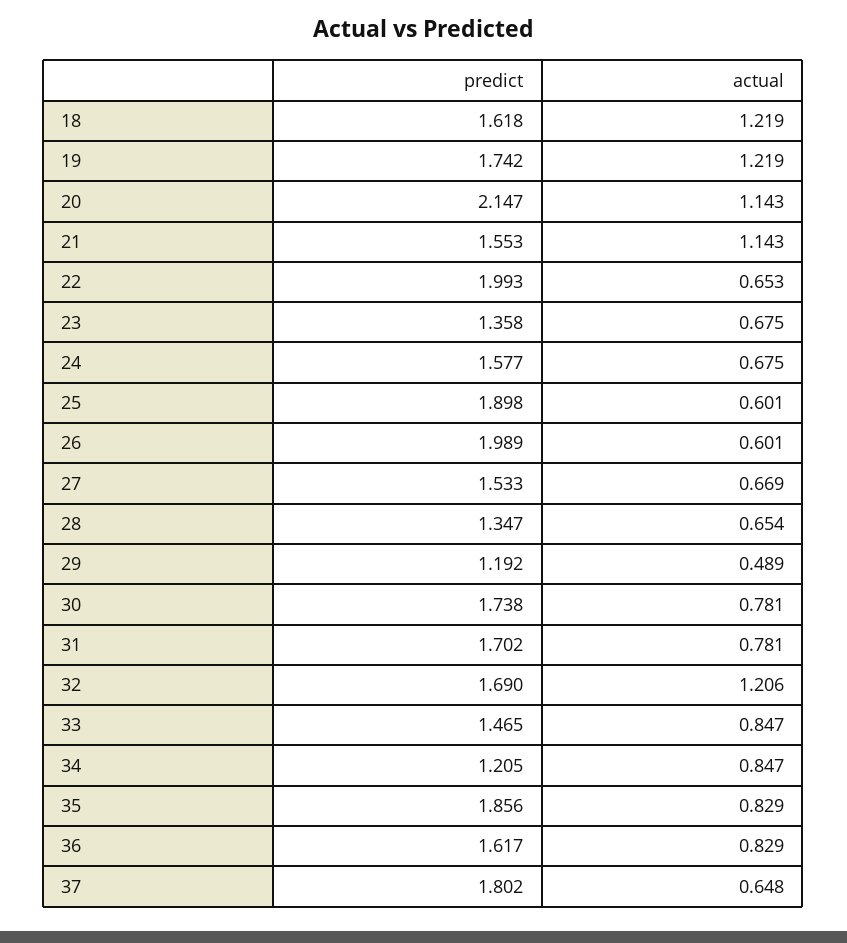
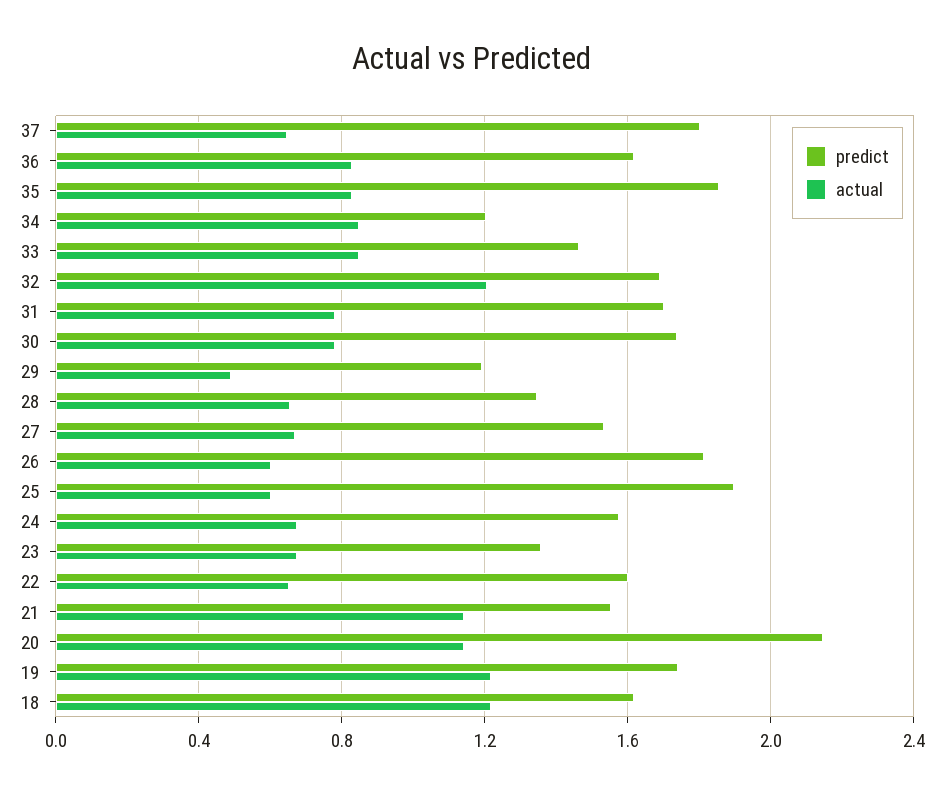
predict, 22: 1.993 -> 1.6
predict, 26: 1.989 -> 1.8

